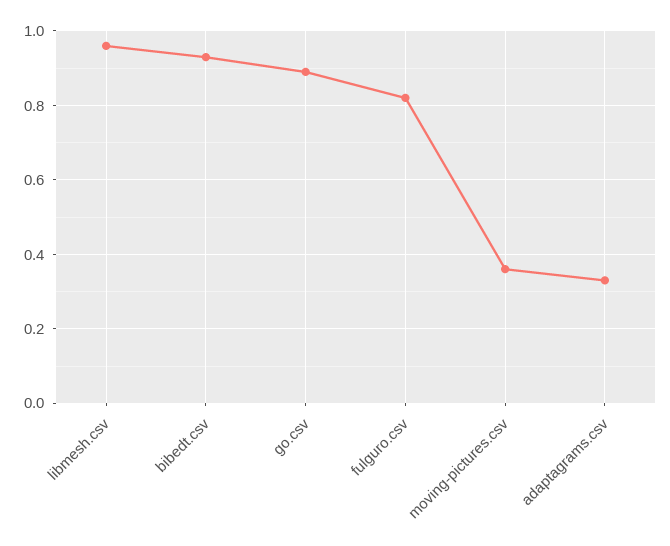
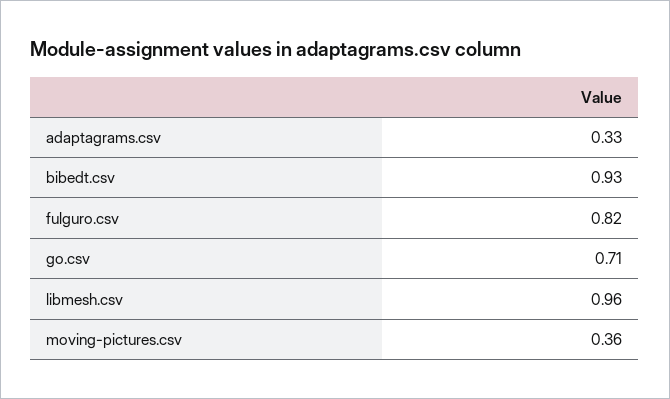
go.csv: 0.9 -> 0.71

